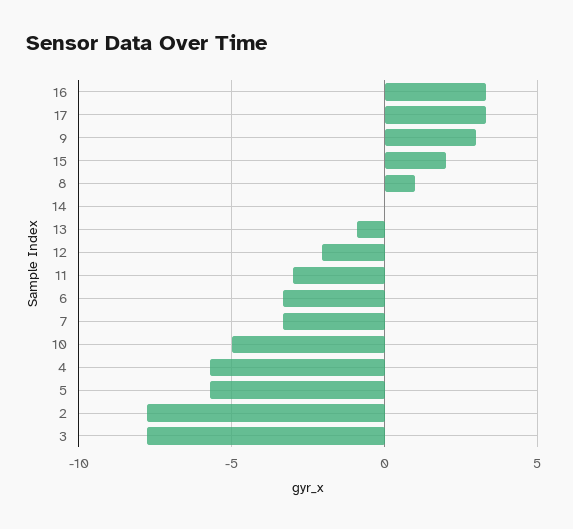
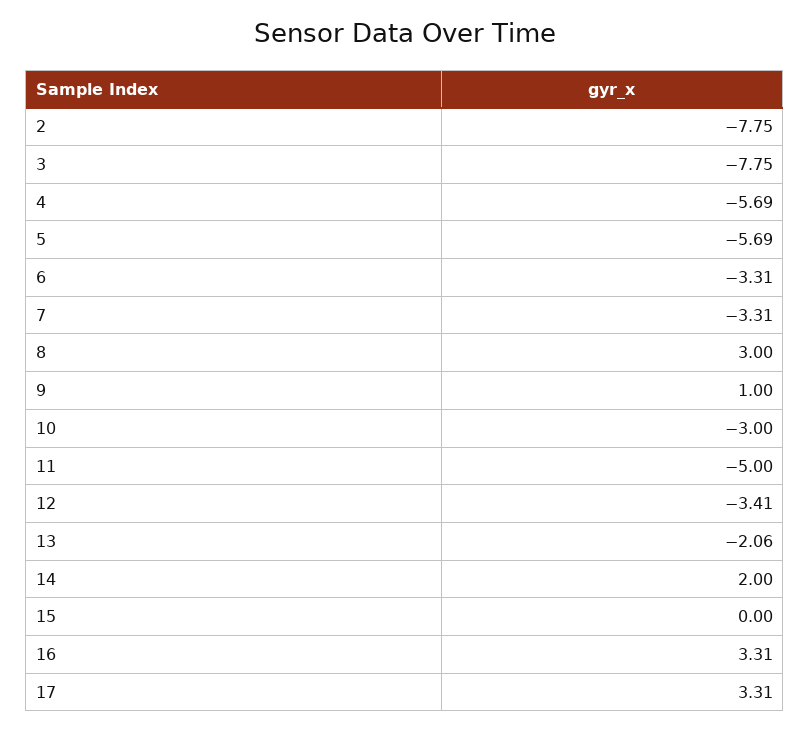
9: 3 -> 1
15: 2 -> 0
8: 1 -> 3
14: 0 -> 2
13: -1 -> -2.06
12: -2 -> -3.41
11: -3 -> -5
10: -5 -> -3

